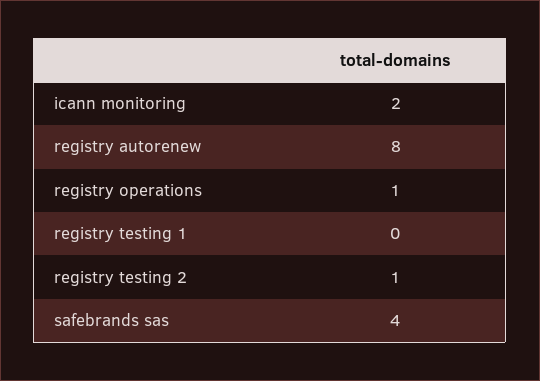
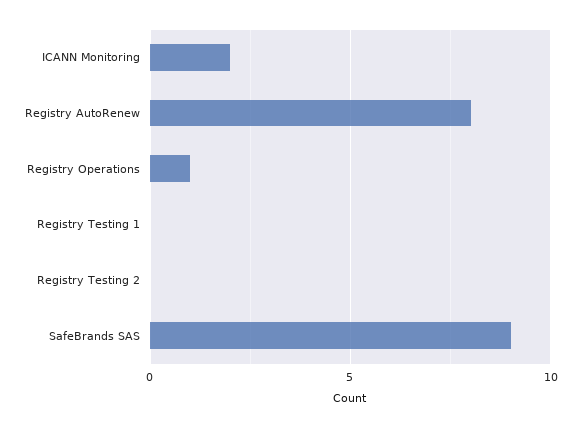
registry testing 2: 1 -> 0
safebrands sas: 4 -> 9

